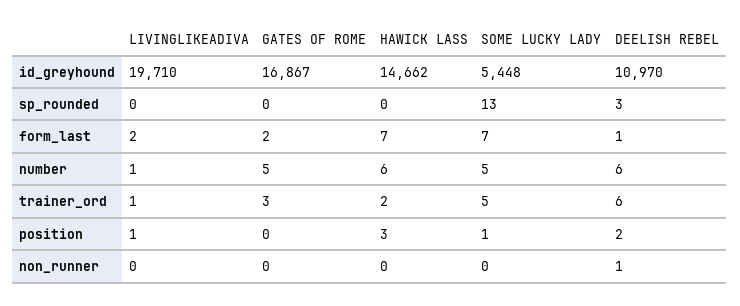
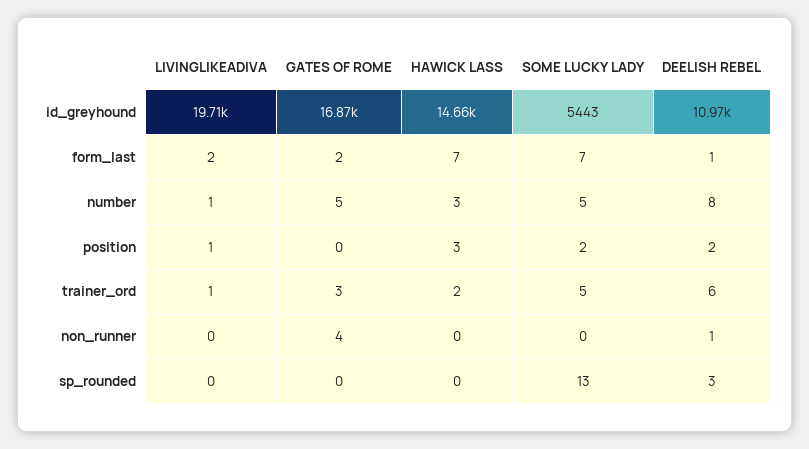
SOME LUCKY LADY, id_greyhound: 5448 -> 5443
HAWICK LASS, number: 6 -> 3
DEELISH REBEL, number: 6 -> 8
SOME LUCKY LADY, position: 1 -> 2
GATES OF ROME, non_runner: 0 -> 4

